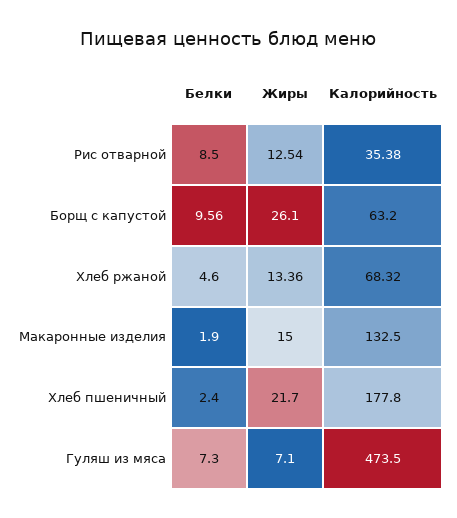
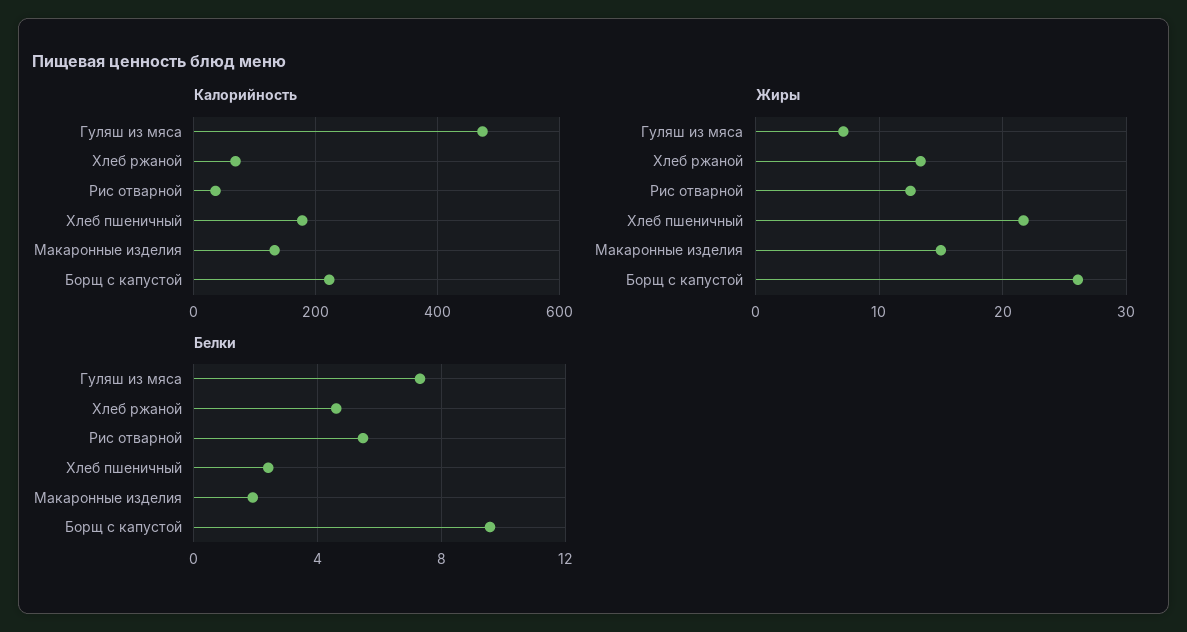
Белки, Рис отварной: 8.5 -> 5.5
Калорийность, Борщ с капустой: 63.2 -> 220

